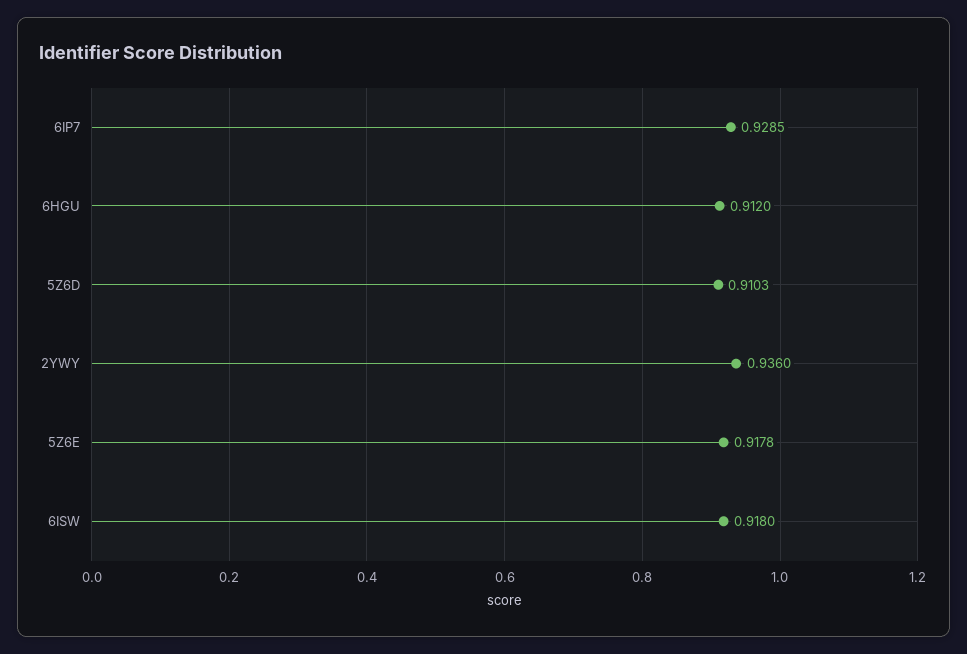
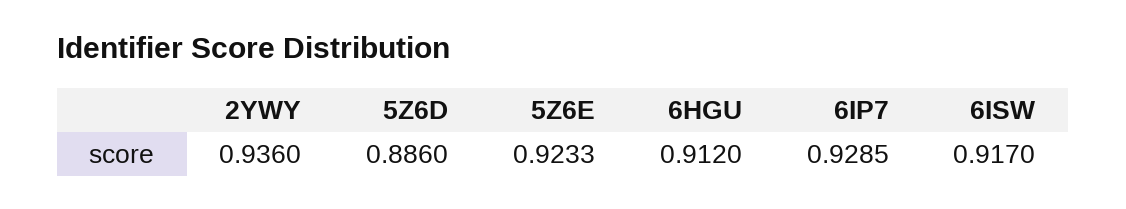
5Z6D: 0.9103 -> 0.886
5Z6E: 0.9178 -> 0.9233
6ISW: 0.918 -> 0.917

